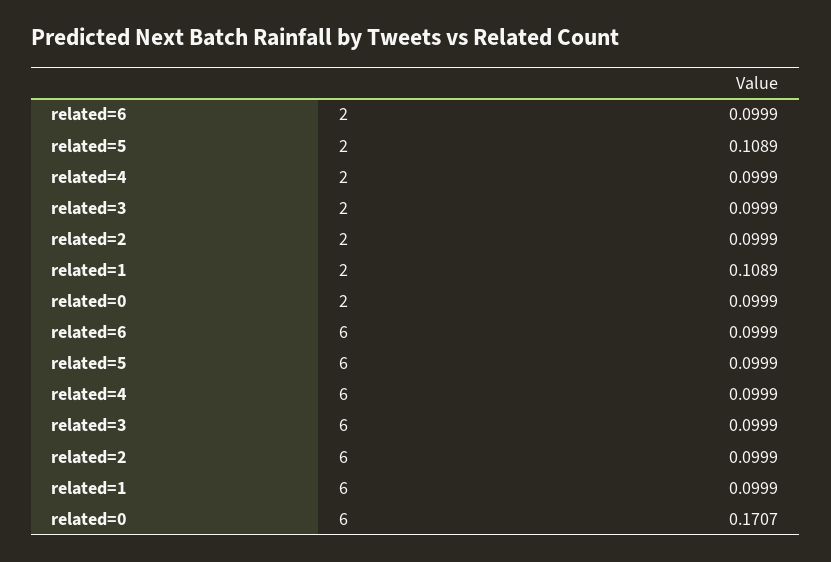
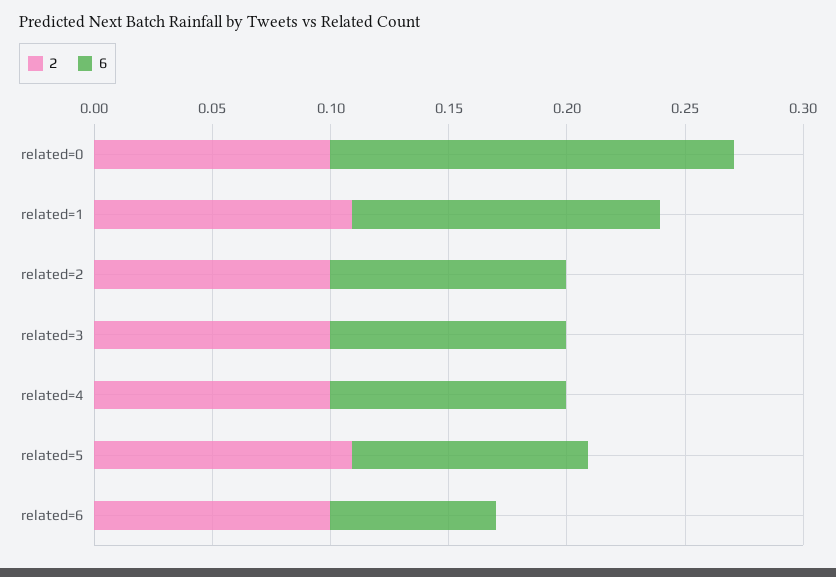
6, related=6: 0.0999 -> 0.07
6, related=1: 0.0999 -> 0.13

